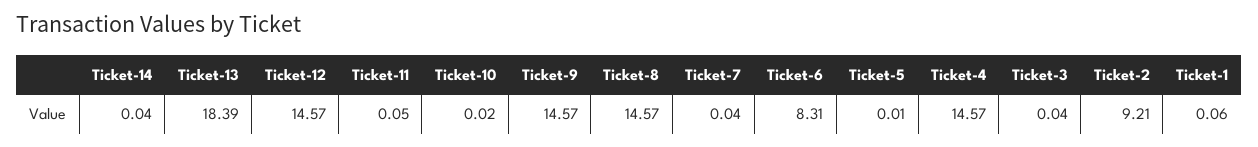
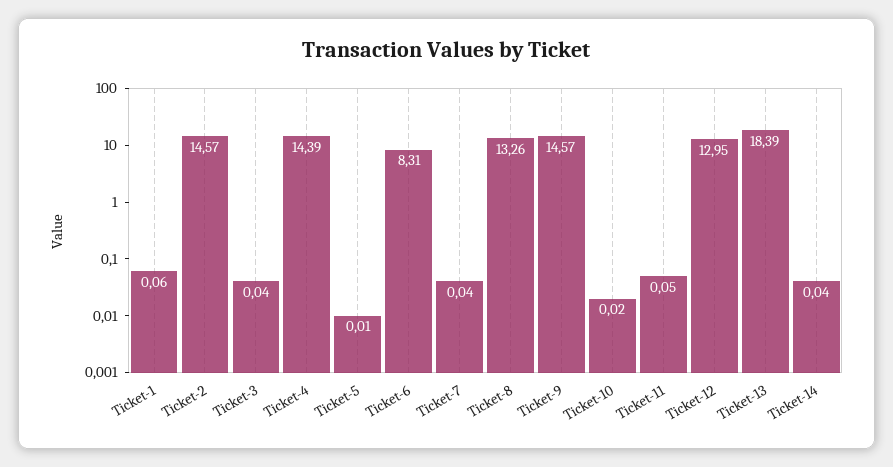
Ticket-12: 14.57 -> 12.95
Ticket-8: 14.57 -> 13.26
Ticket-4: 14.57 -> 14.39
Ticket-2: 9.21 -> 14.57

